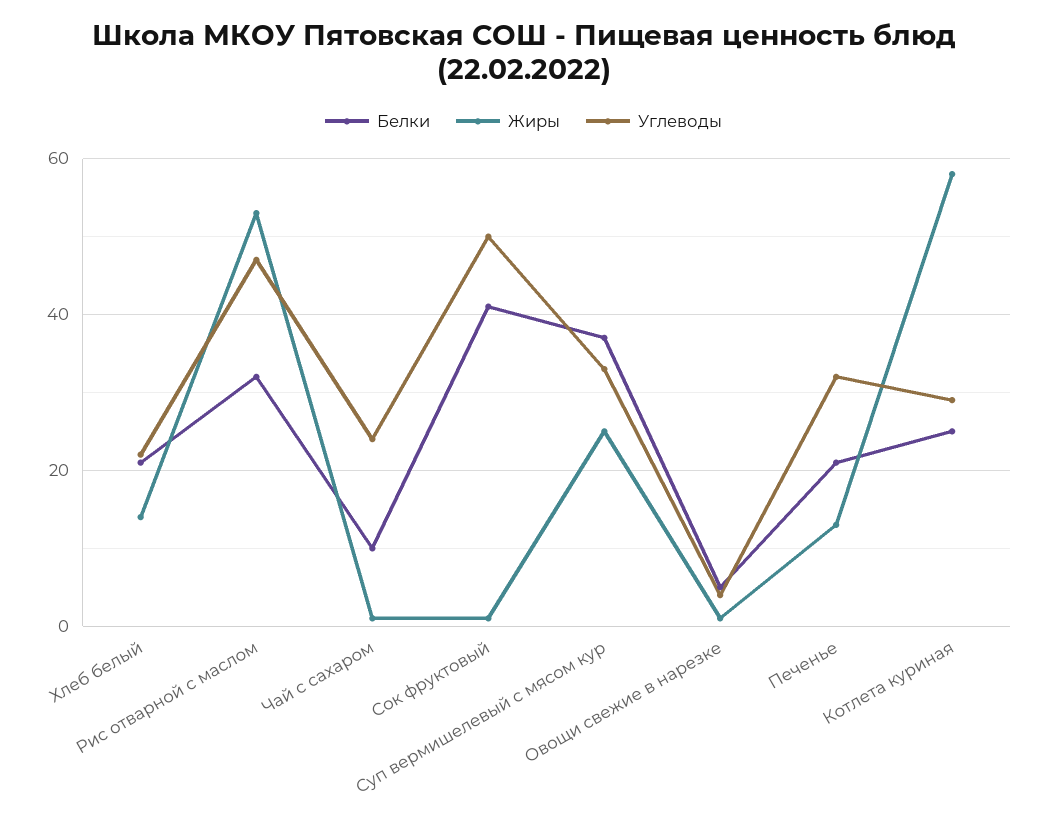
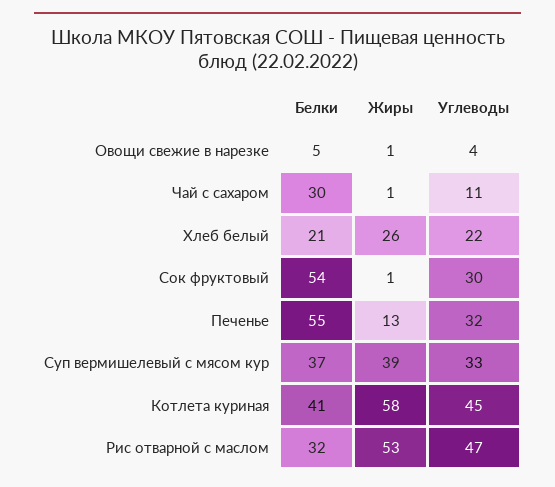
Жиры, Хлеб белый: 15 -> 26
Белки, Чай с сахаром: 10 -> 30
Углеводы, Чай с сахаром: 25 -> 11
Белки, Сок фруктовый: 40 -> 54
Углеводы, Сок фруктовый: 50 -> 30
Жиры, Суп вермишелевый с мясом кур: 25 -> 39
Белки, Печенье: 20 -> 55
Белки, Котлета куриная: 25 -> 41
Углеводы, Котлета куриная: 30 -> 45

